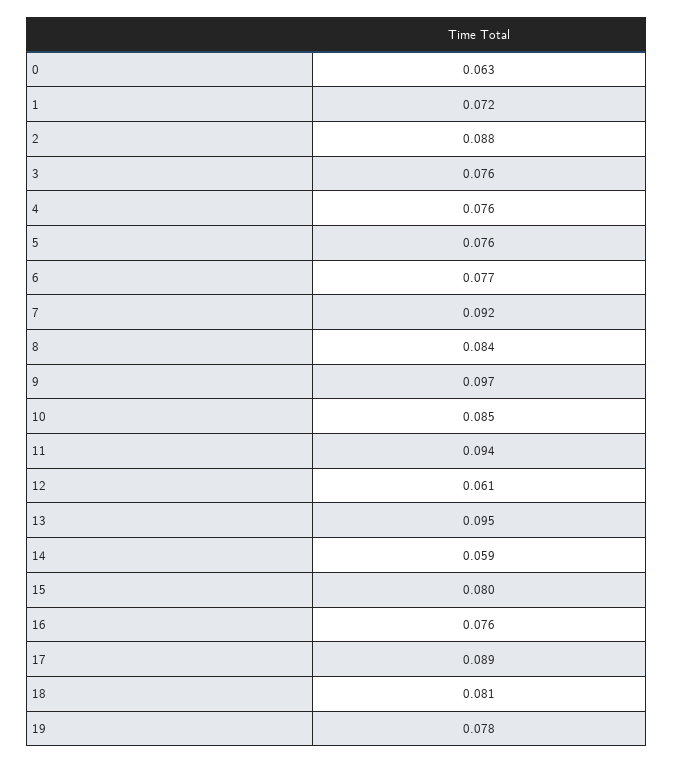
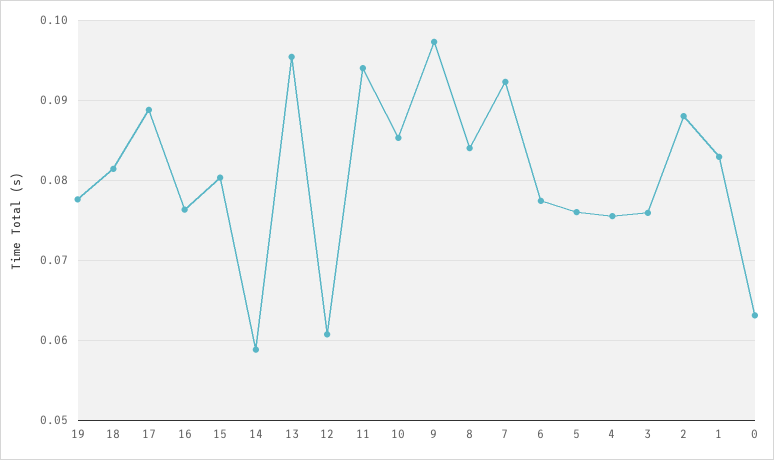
1: 0.072 -> 0.083

